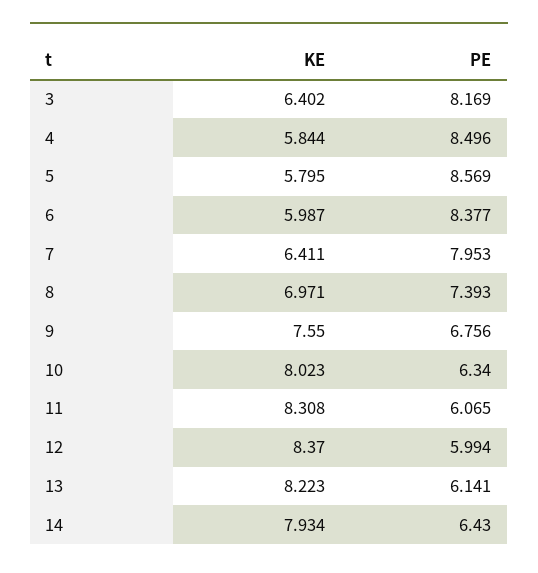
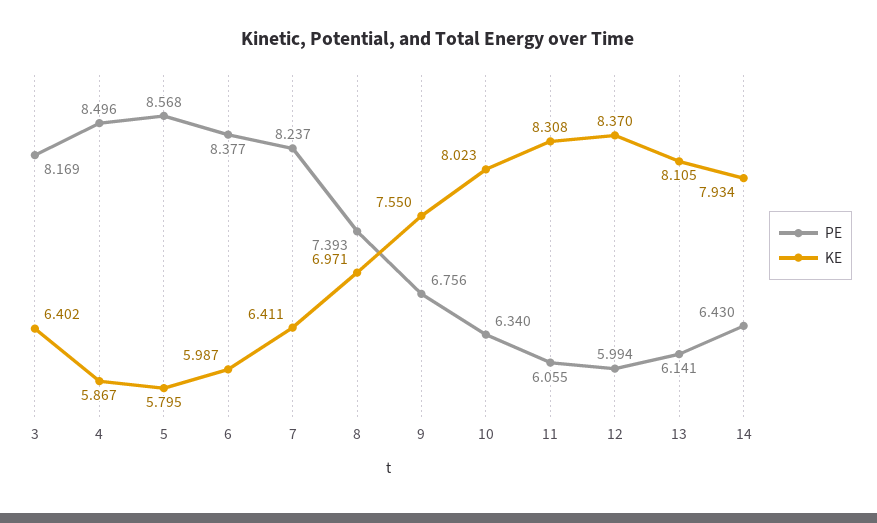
KE, 4: 5.844 -> 5.867
PE, 5: 8.569 -> 8.568
PE, 7: 7.953 -> 8.237
PE, 11: 6.065 -> 6.055
KE, 13: 8.223 -> 8.105

